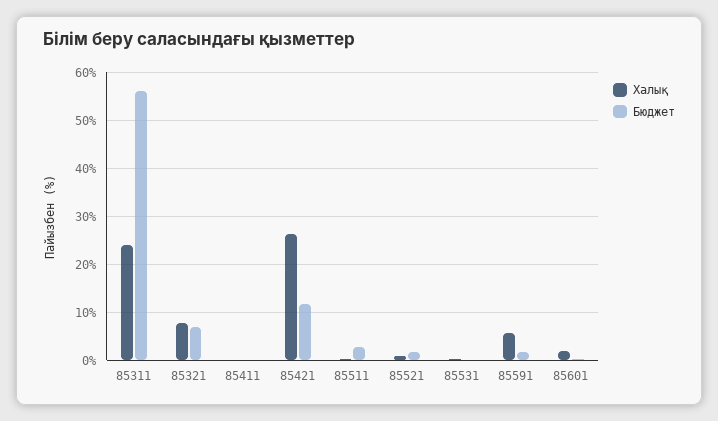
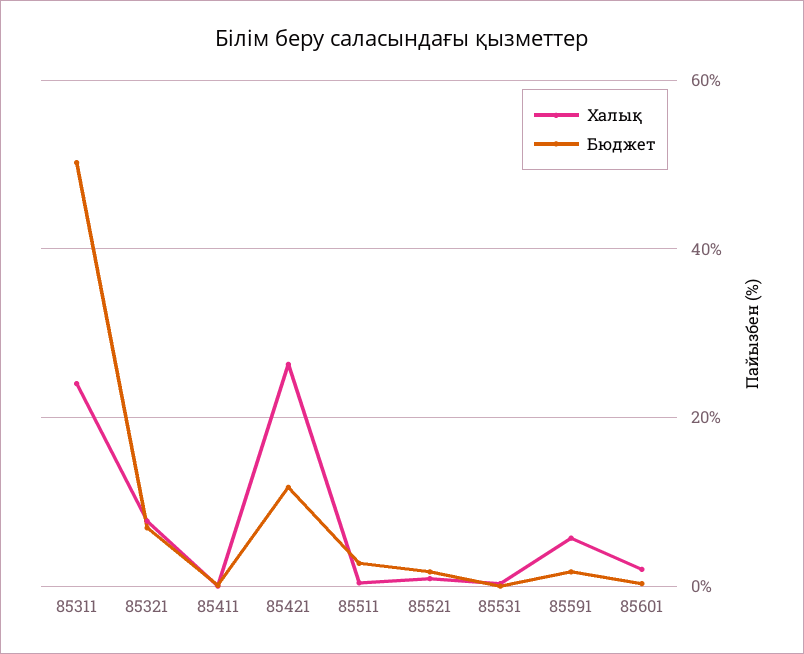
Бюджет, 85311: 56 -> 50

